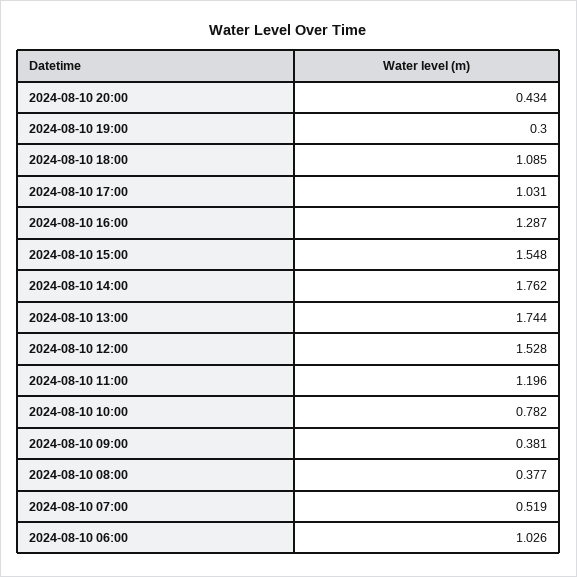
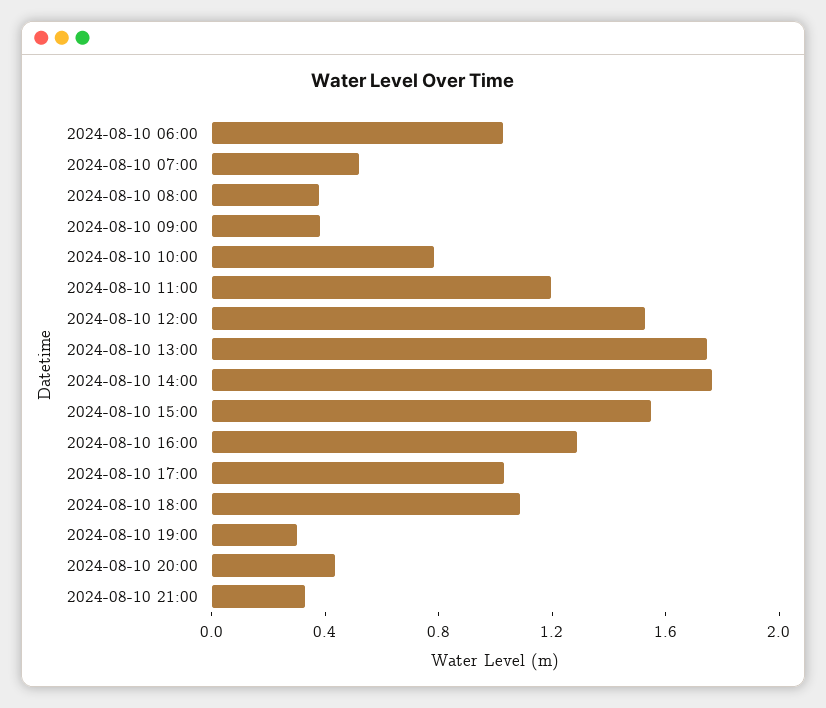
2024-08-10 21:00: none -> 0.3

